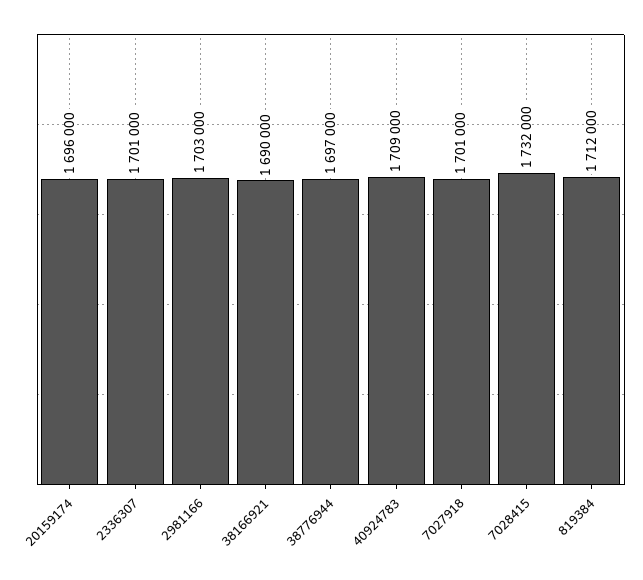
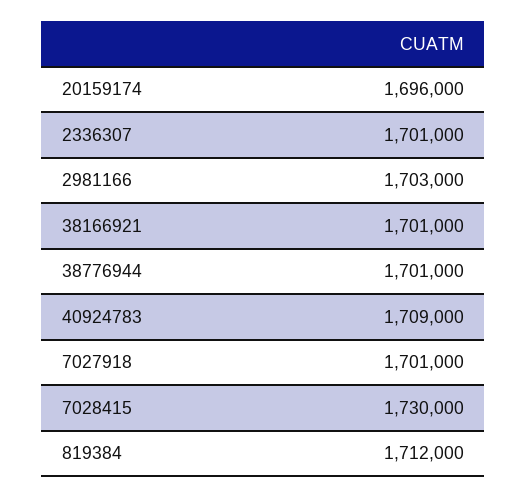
38166921: 1690000 -> 1701000
38776944: 1697000 -> 1701000
7028415: 1732000 -> 1730000

